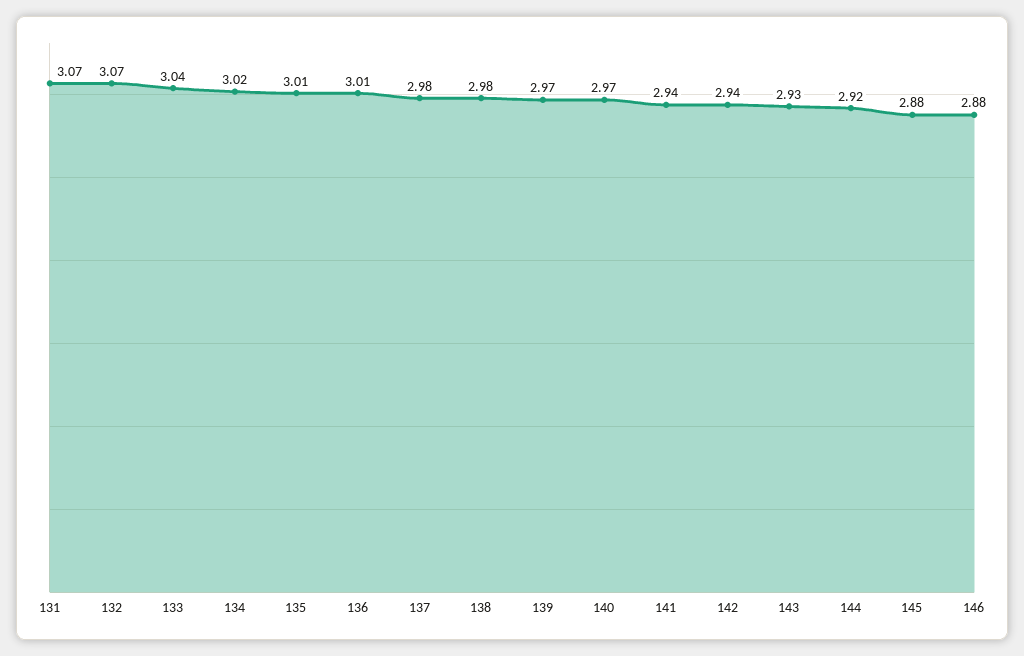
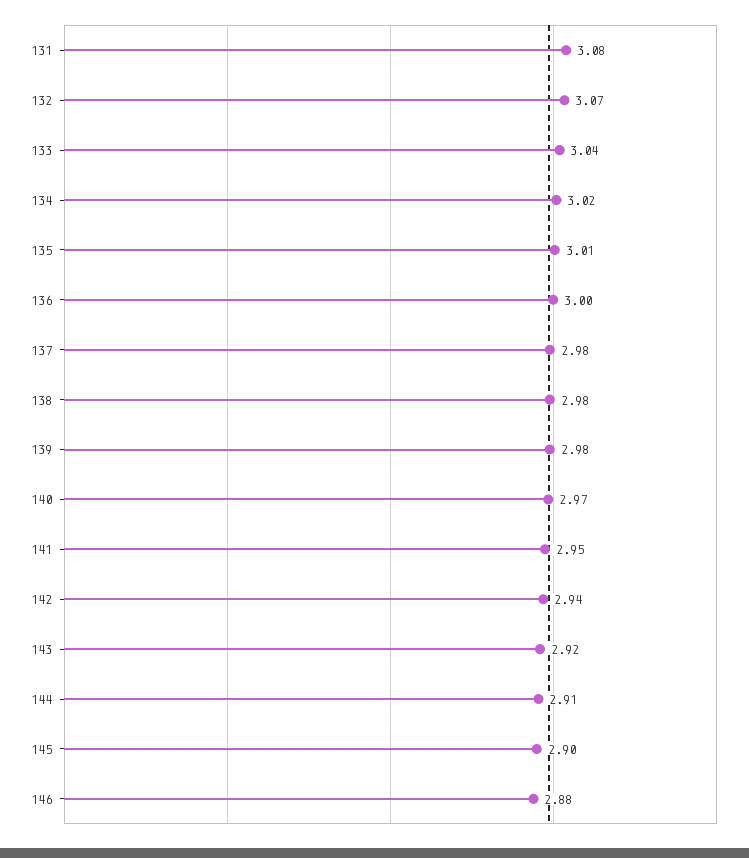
131: 3.07 -> 3.08
136: 3.01 -> 3
139: 2.97 -> 2.98
141: 2.94 -> 2.95
143: 2.93 -> 2.92
144: 2.92 -> 2.91
145: 2.88 -> 2.9

